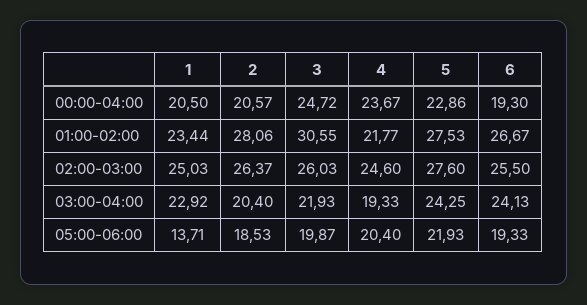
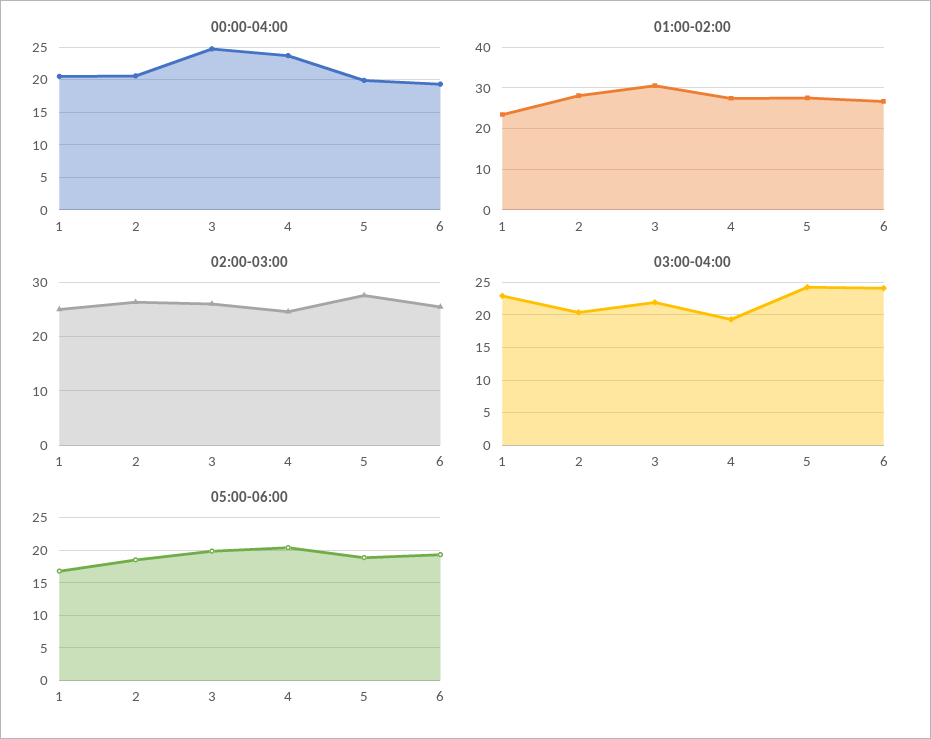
00:00-04:00, 5: 22.86 -> 20
01:00-02:00, 4: 21.77 -> 28
05:00-06:00, 1: 13.71 -> 17
05:00-06:00, 5: 21.93 -> 19

